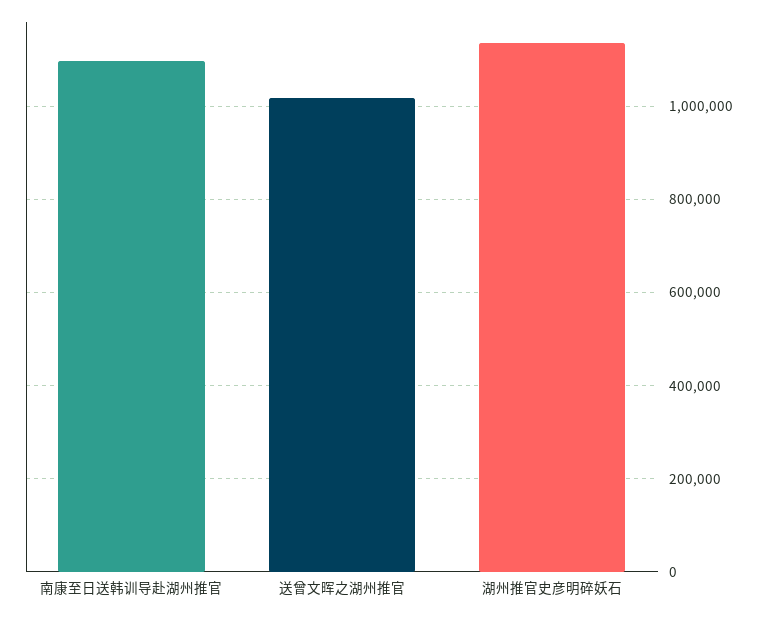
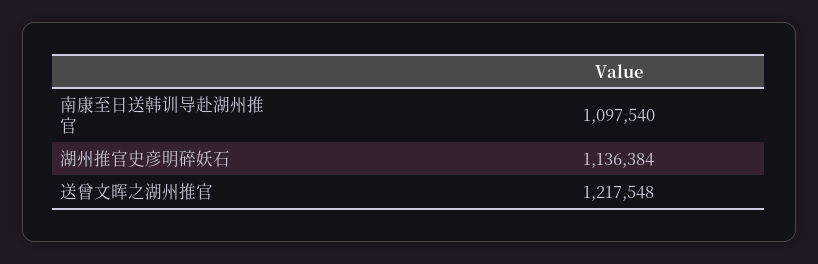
送曾文晖之湖州推官: 1020000 -> 1217548

